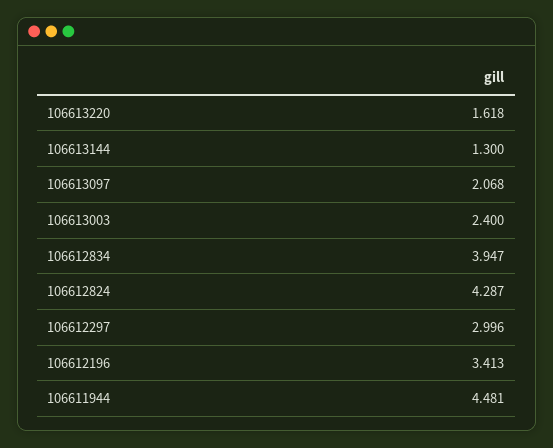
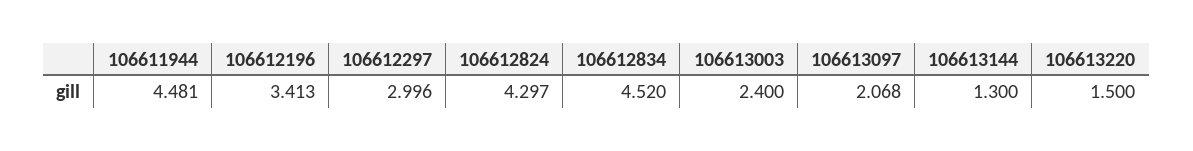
106613220: 1.618 -> 1.5
106612834: 3.947 -> 4.52
106612824: 4.287 -> 4.297

